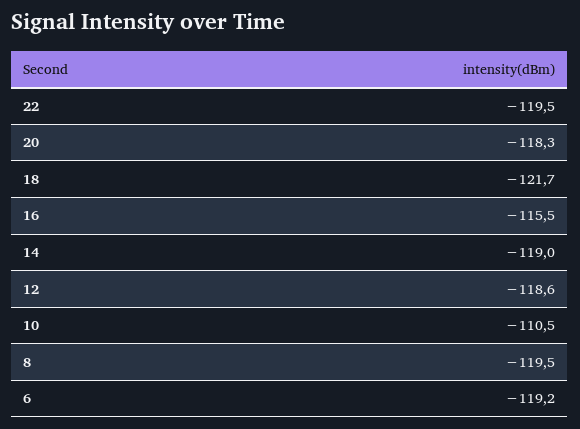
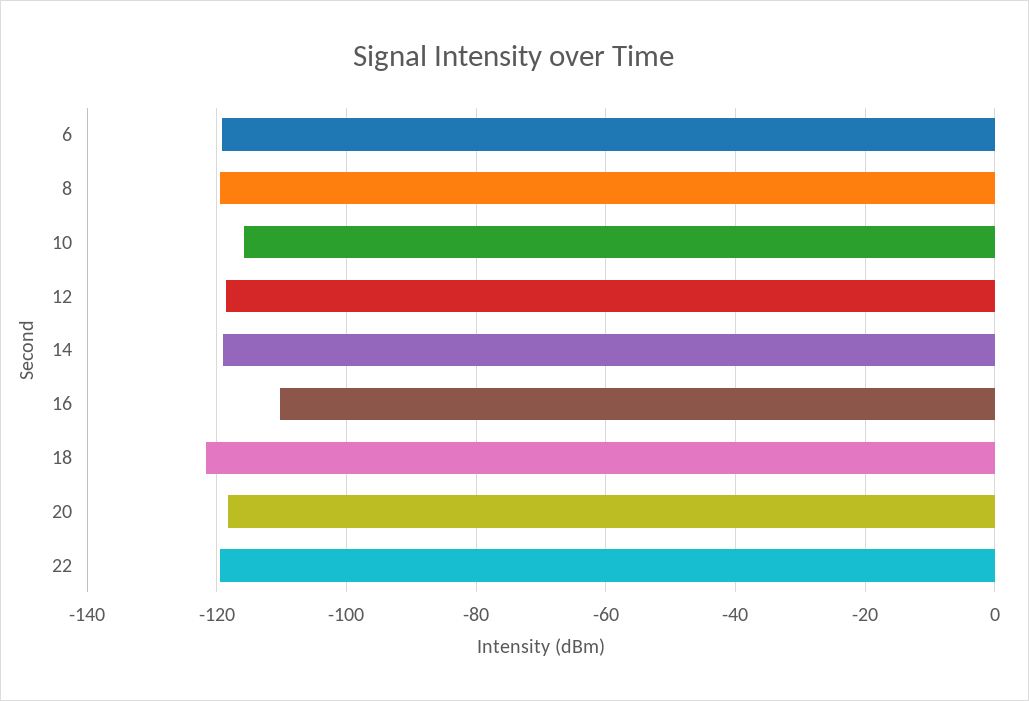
16: -115.5 -> -110
10: -110.5 -> -116

